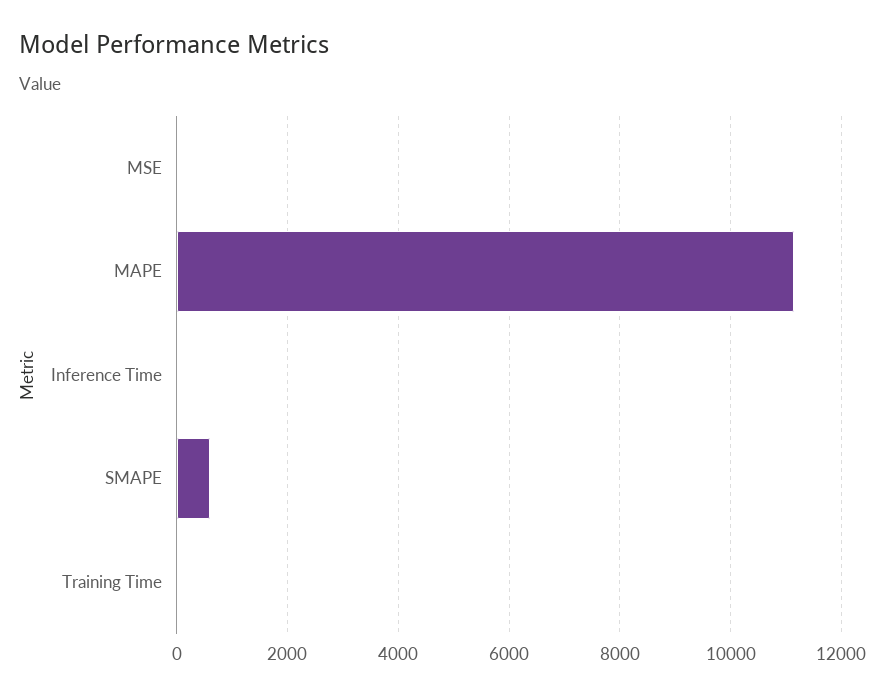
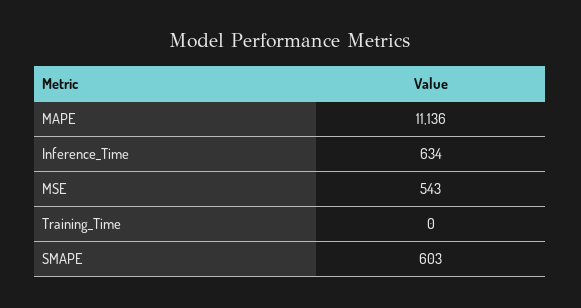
MSE: 0 -> 543
Inference Time: 0 -> 634

